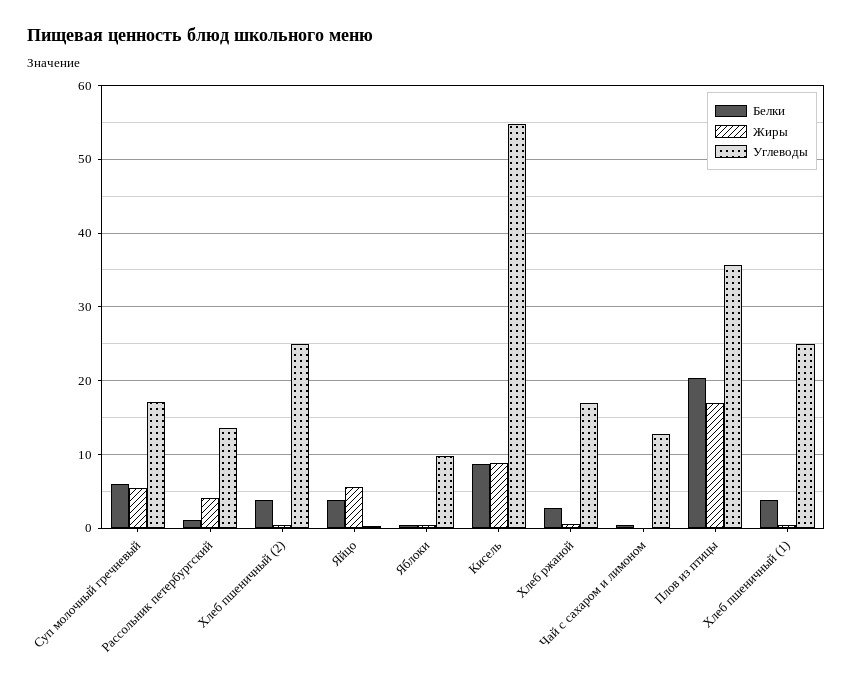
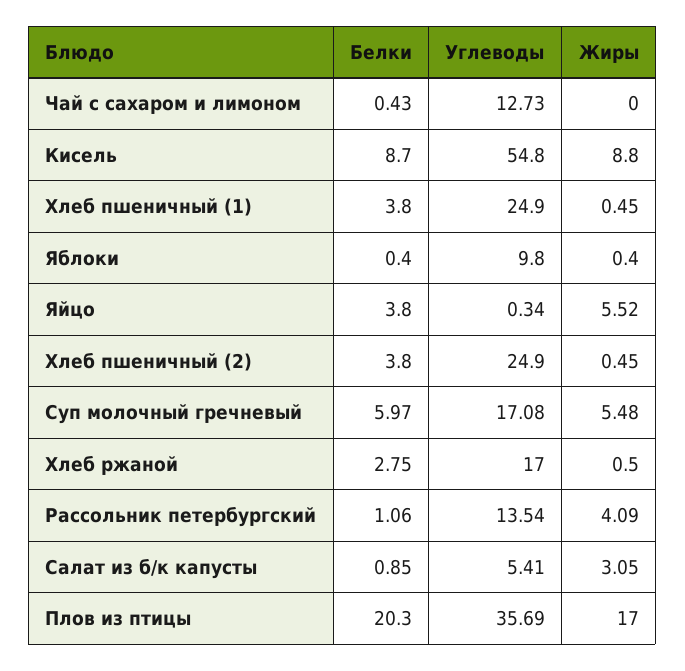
Белки, Салат из б/к капусты: none -> 0.85
Углеводы, Салат из б/к капусты: none -> 5.41
Жиры, Салат из б/к капусты: none -> 3.05

